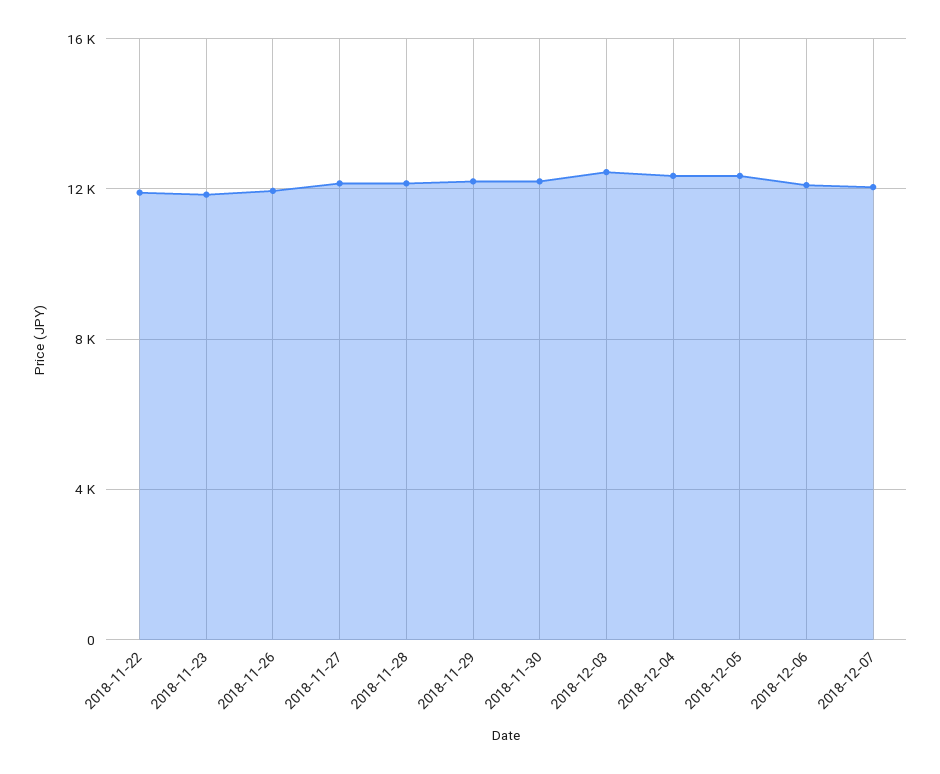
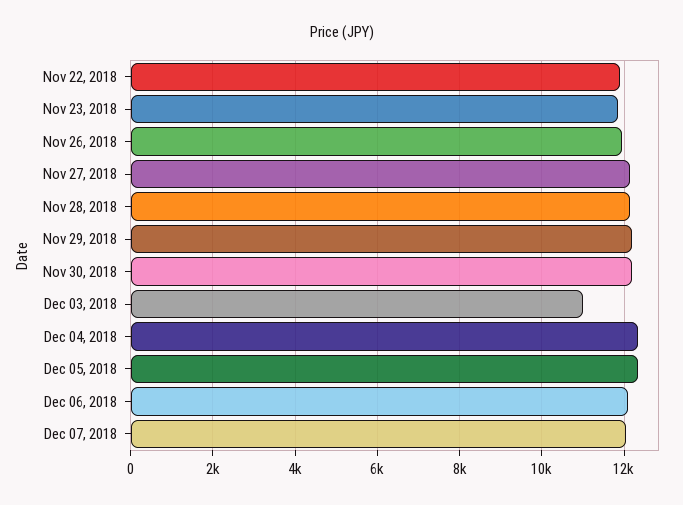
2018-12-03: 12500 -> 11000

